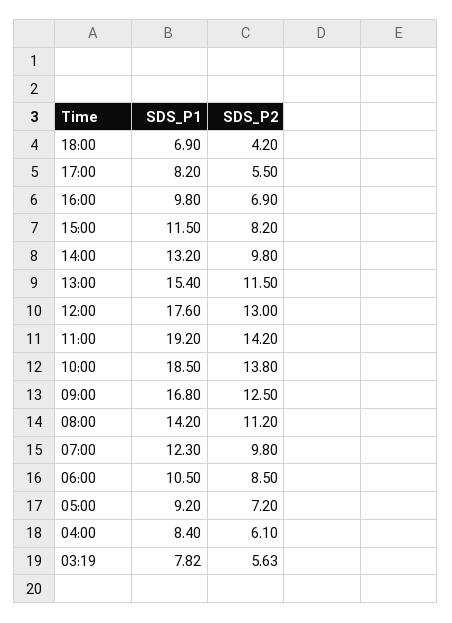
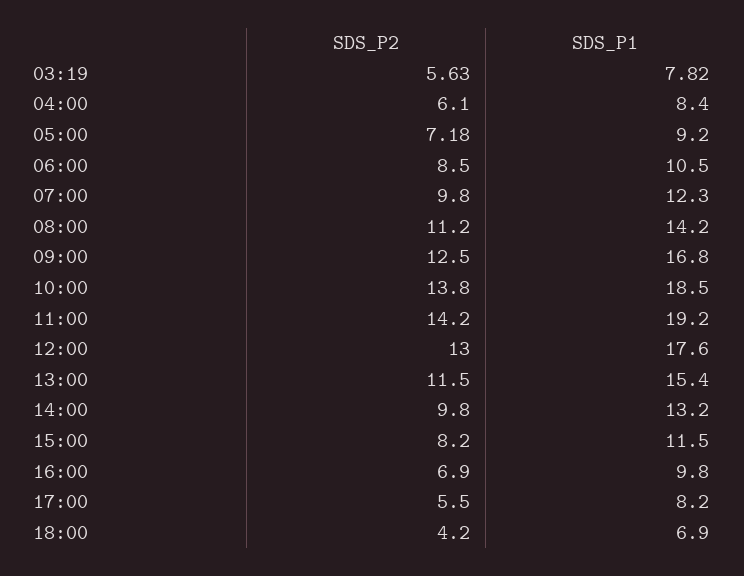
SDS_P2, 05:00: 7.2 -> 7.18

